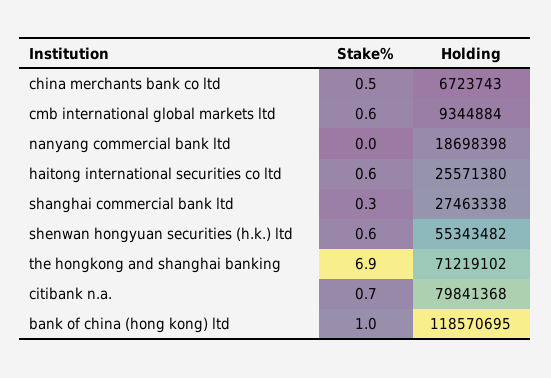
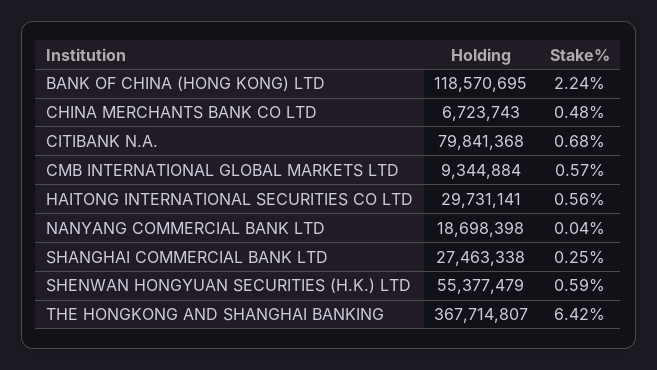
Holding, haitong international securities co ltd: 25571380 -> 29731141
Holding, shenwan hongyuan securities (h.k.) ltd: 55343482 -> 55377479
Stake%, the hongkong and shanghai banking: 6.9 -> 6.42
Holding, the hongkong and shanghai banking: 71219102 -> 367714807
Stake%, bank of china (hong kong) ltd: 1 -> 2.24

